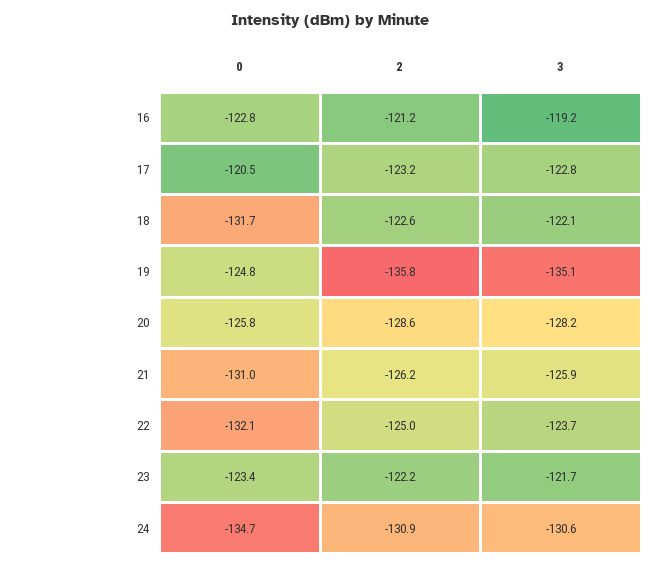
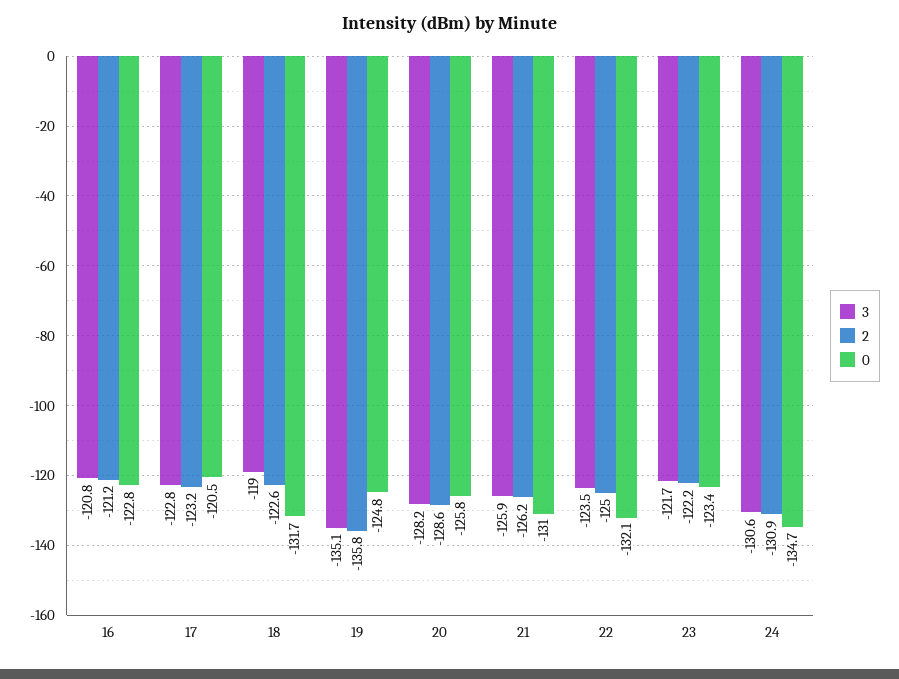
3, 16: -119.2 -> -120.8
3, 18: -122.1 -> -119
3, 22: -123.7 -> -123.5

